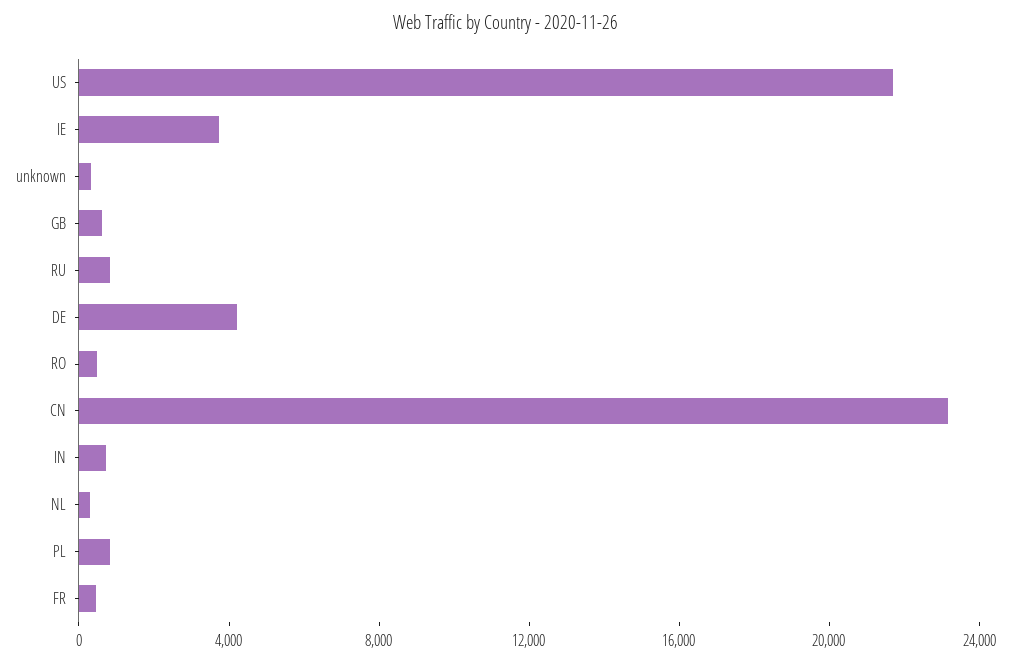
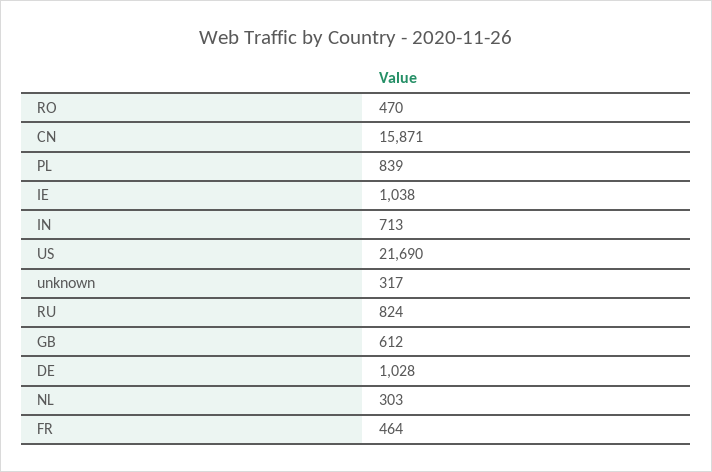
IE: 4000 -> 1038
DE: 4000 -> 1028
CN: 23000 -> 15871

